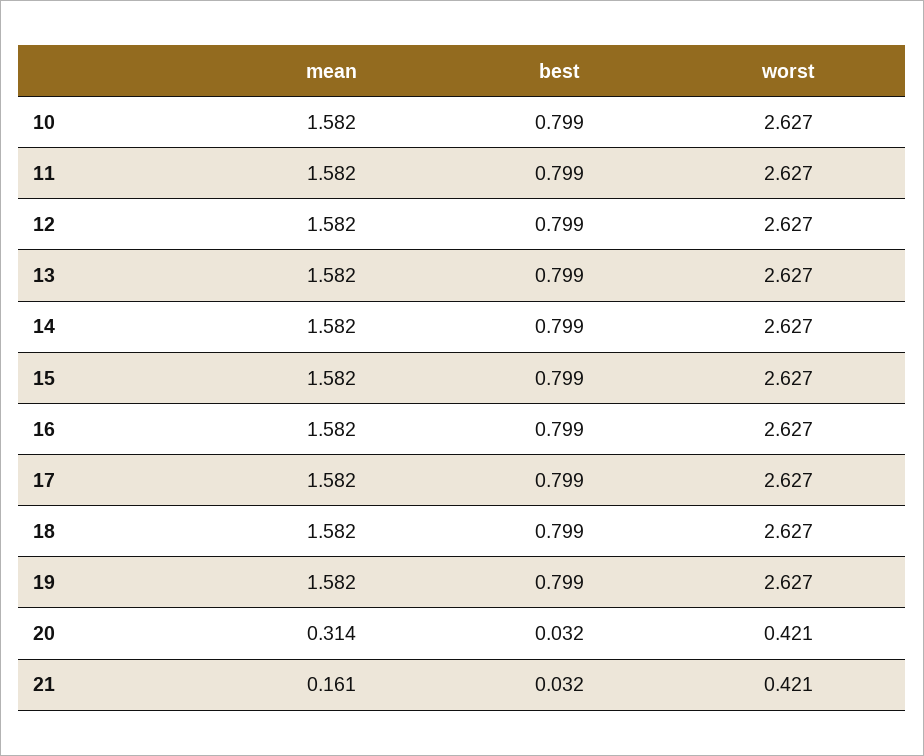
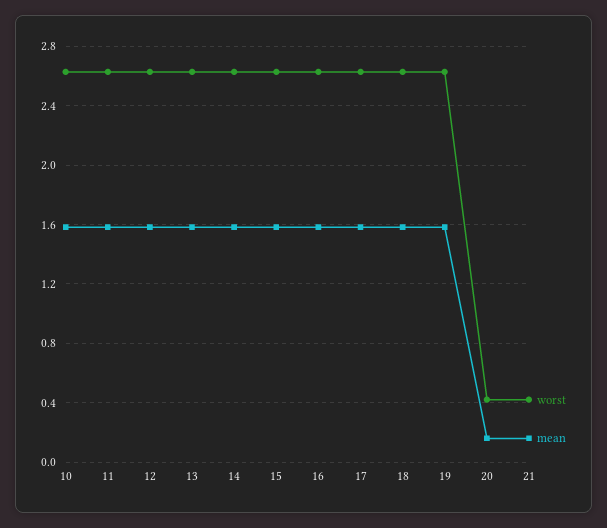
best, 10: 0.799 -> none
best, 11: 0.799 -> none
best, 12: 0.799 -> none
best, 13: 0.799 -> none
best, 14: 0.799 -> none
best, 15: 0.799 -> none
best, 16: 0.799 -> none
best, 17: 0.799 -> none
best, 18: 0.799 -> none
best, 19: 0.799 -> none
mean, 20: 0.314 -> 0.15
best, 20: 0.032 -> none
best, 21: 0.032 -> none

